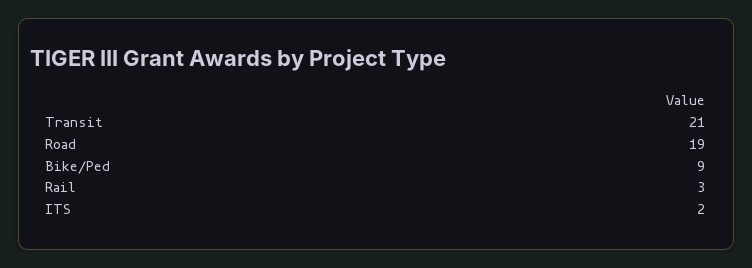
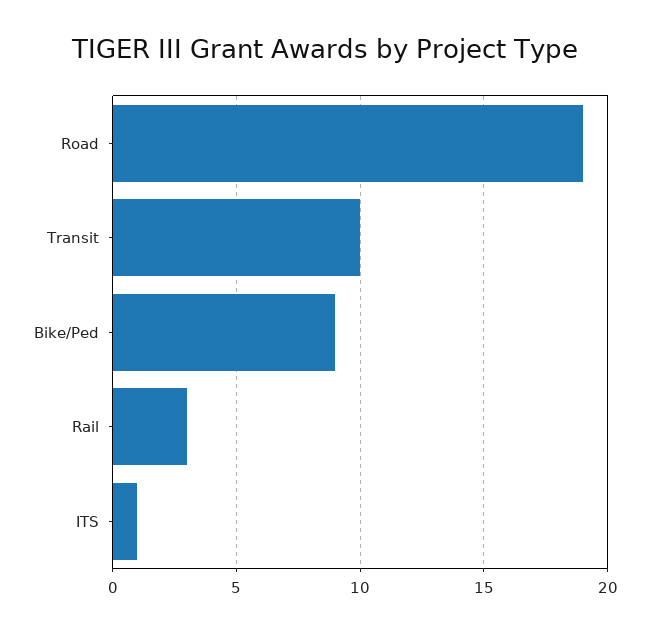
Transit: 21 -> 10
ITS: 2 -> 1

